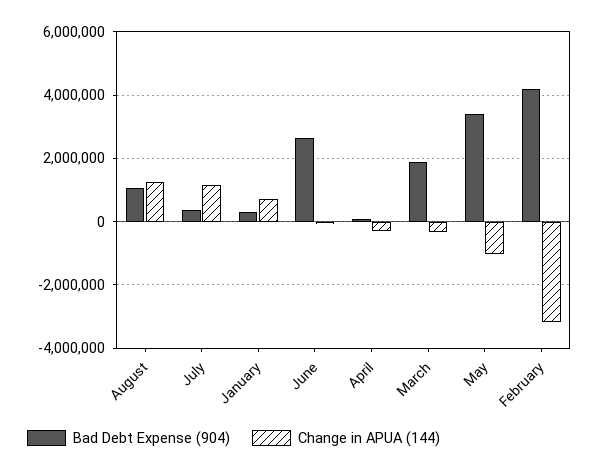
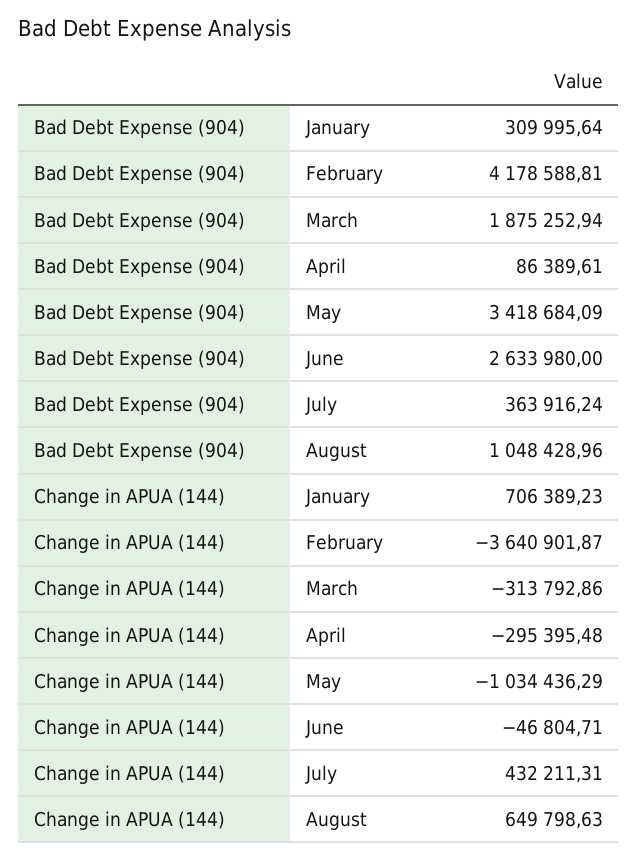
Change in APUA (144), August: 1200000 -> 649798.63
Change in APUA (144), July: 1200000 -> 432211.31
Change in APUA (144), February: -3200000 -> -3640901.87

